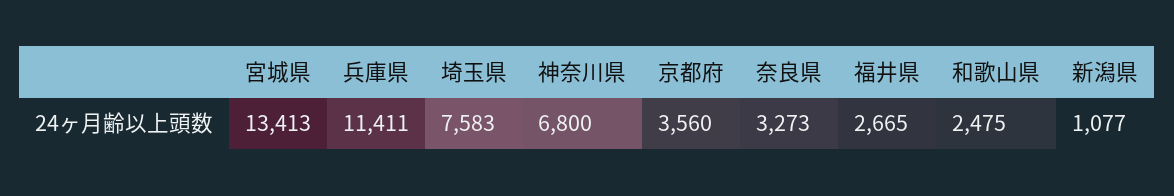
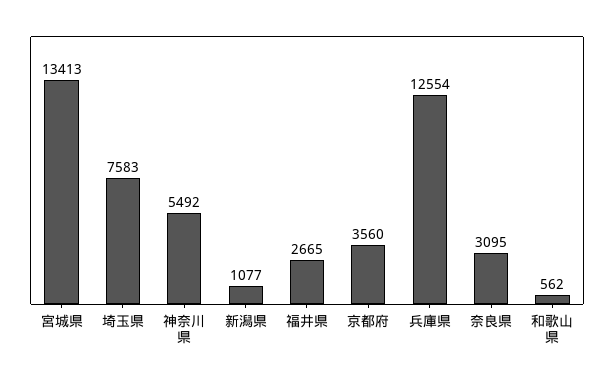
兵庫県: 11411 -> 12554
神奈川県: 6800 -> 5492
奈良県: 3273 -> 3095
和歌山県: 2475 -> 562

